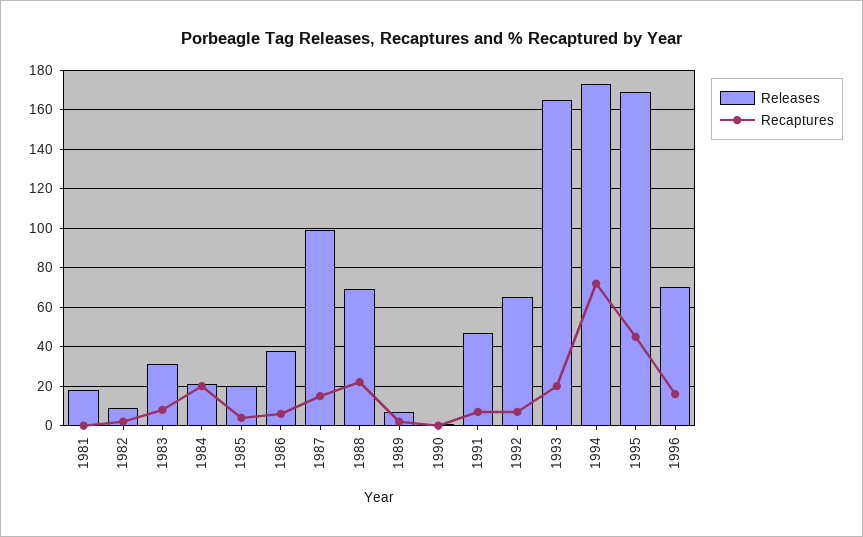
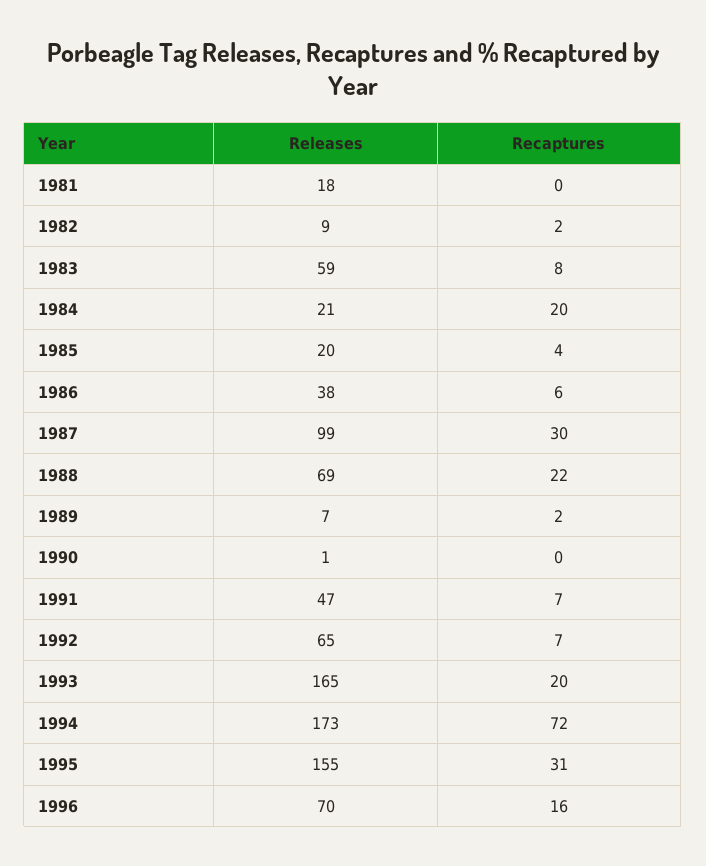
Releases, 1983: 30 -> 59
Recaptures, 1987: 15 -> 30
Releases, 1995: 170 -> 155
Recaptures, 1995: 45 -> 31

